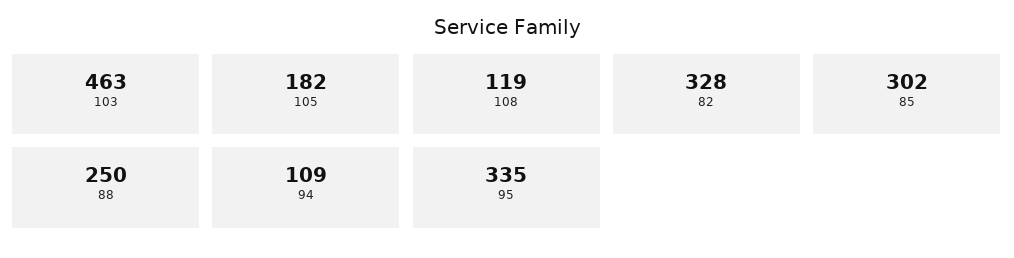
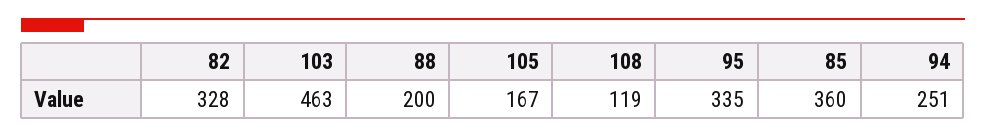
105: 182 -> 167
85: 302 -> 360
88: 250 -> 200
94: 109 -> 251

